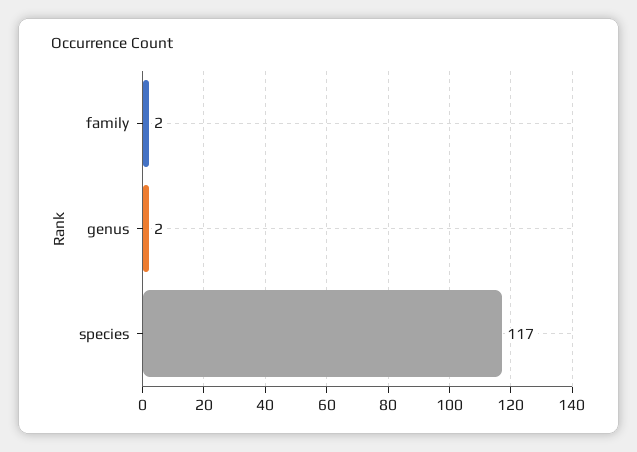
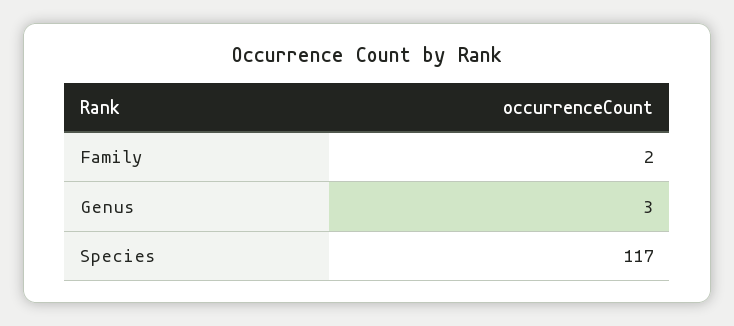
genus: 2 -> 3

